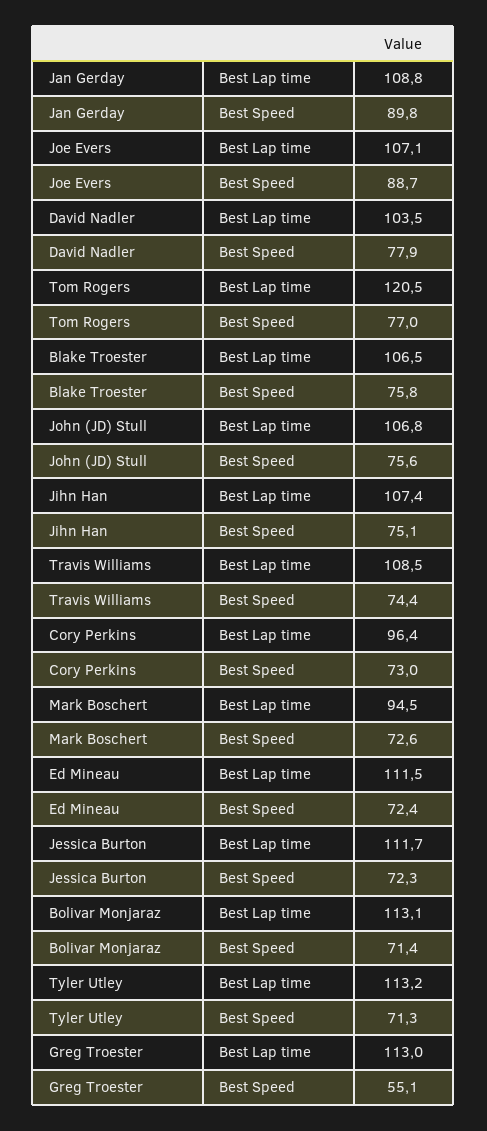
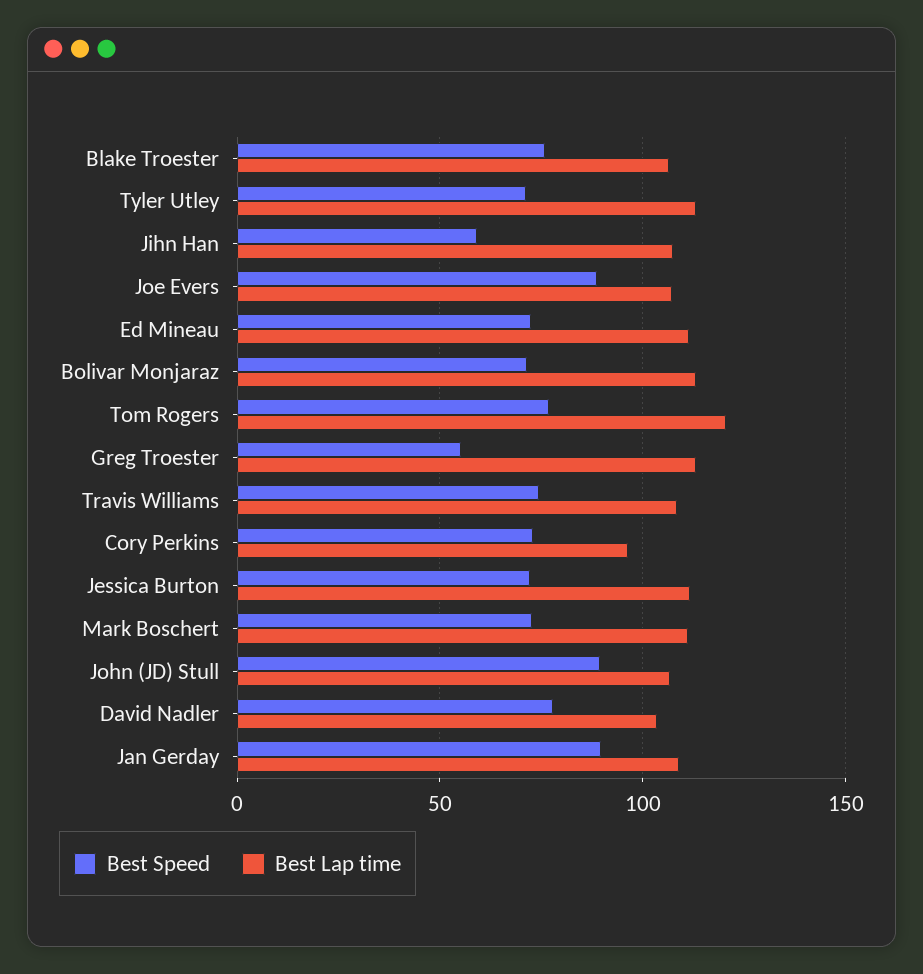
Best Speed, John (JD) Stull: 75.6 -> 90
Best Speed, Jihn Han: 75.1 -> 60
Best Lap time, Mark Boschert: 94.5 -> 110

